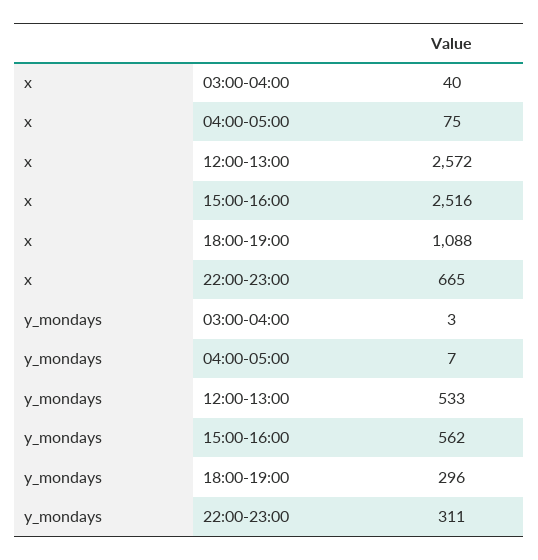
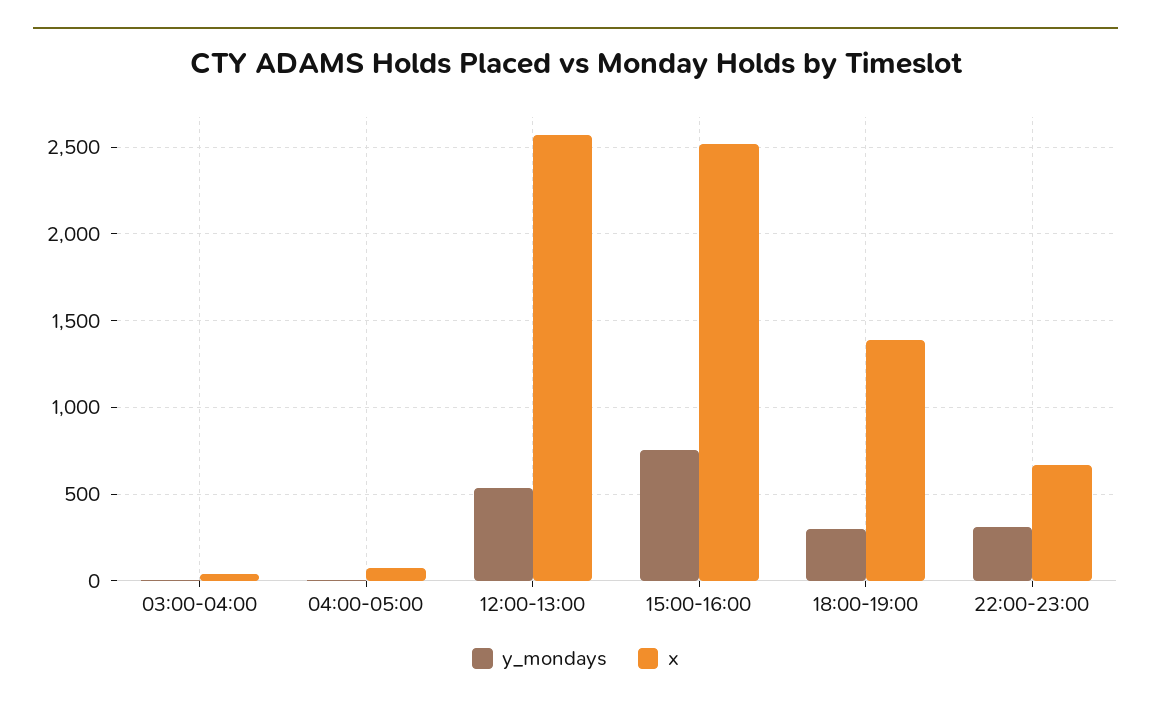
x, 18:00-19:00: 1088 -> 1400
y_mondays, 15:00-16:00: 562 -> 750

